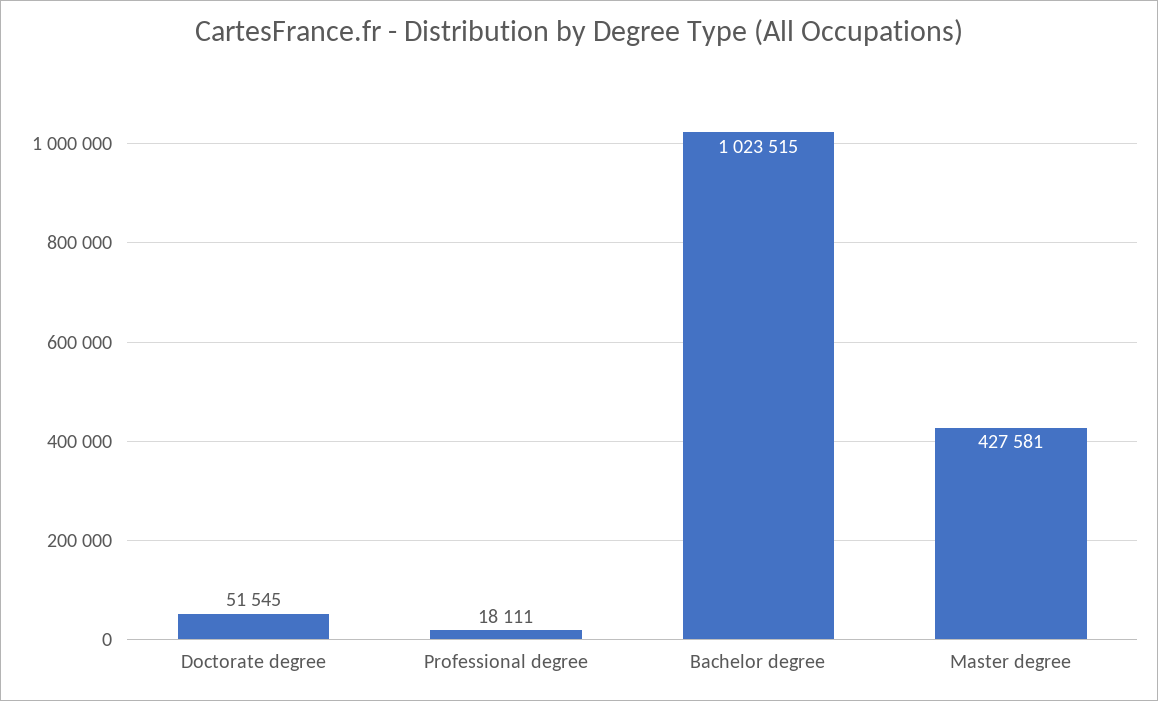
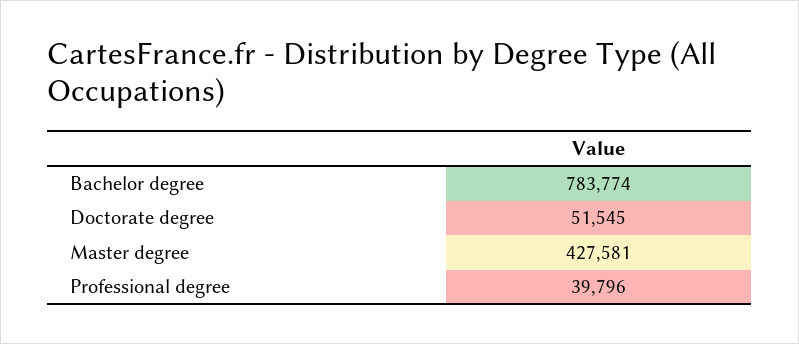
Professional degree: 18111 -> 39796
Bachelor degree: 1023515 -> 783774

